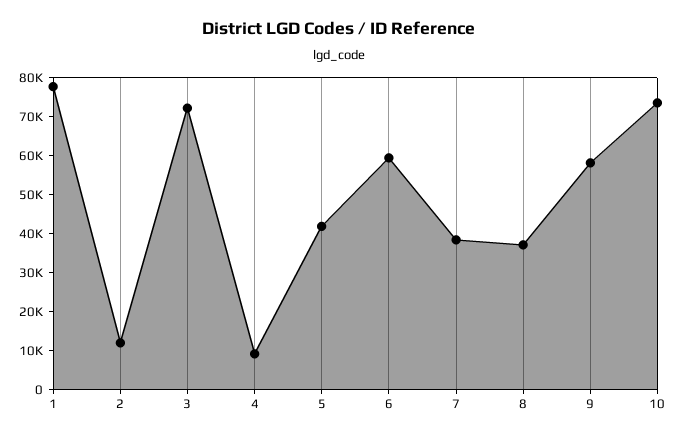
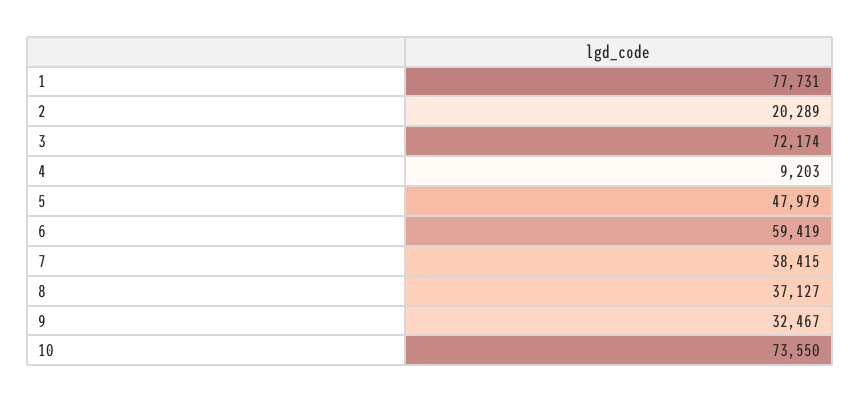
2: 12500 -> 20289
5: 42500 -> 47979
9: 57500 -> 32467

